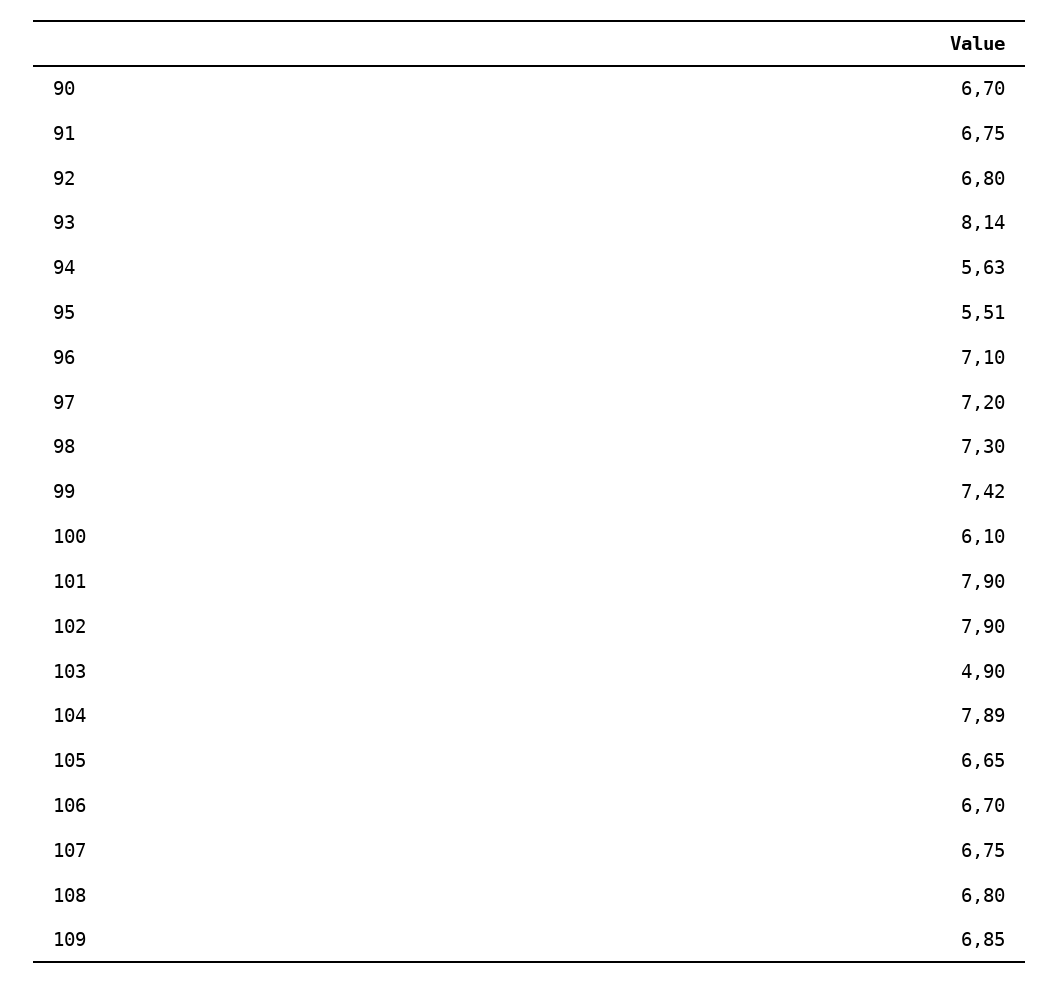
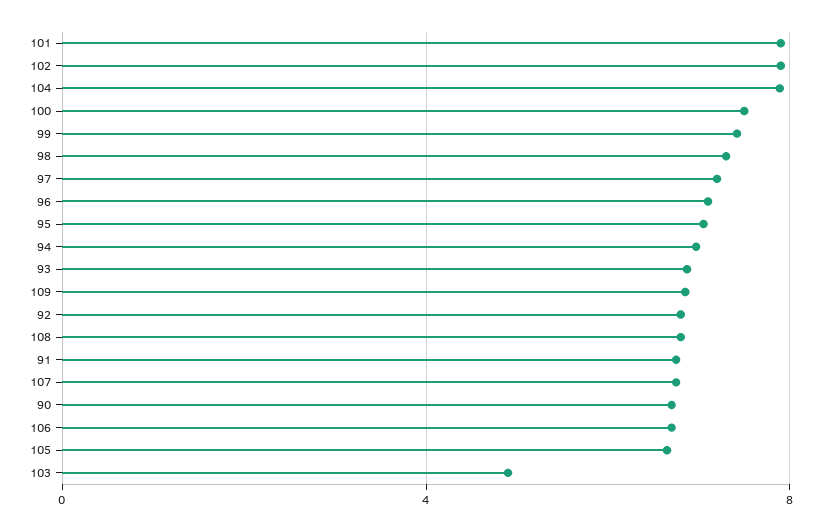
93: 8.14 -> 7
94: 5.63 -> 7
95: 5.51 -> 7
100: 6.1 -> 7.5

